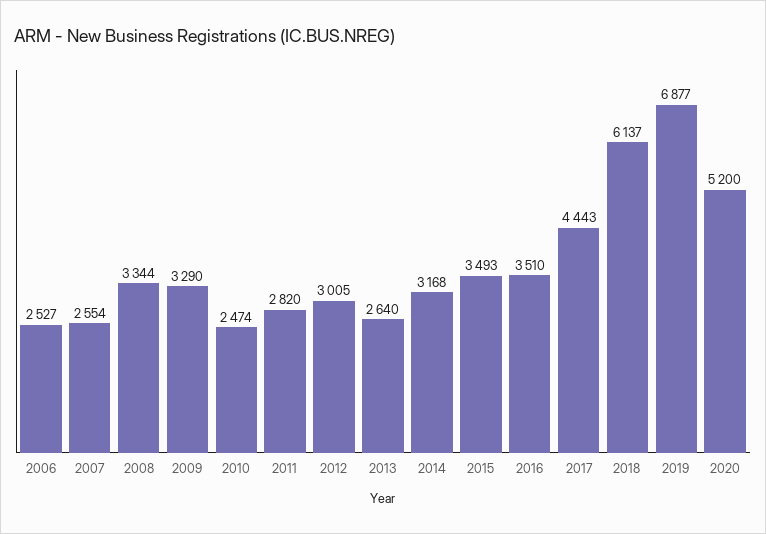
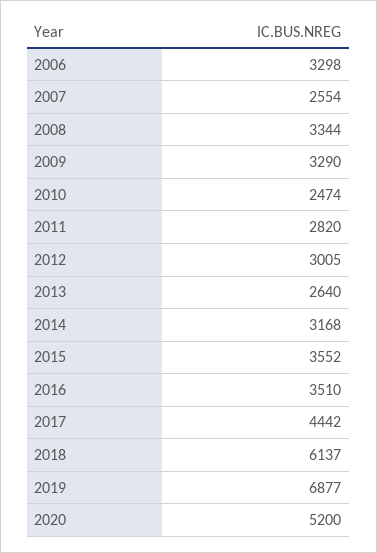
2006: 2527 -> 3298
2015: 3493 -> 3552
2017: 4443 -> 4442

